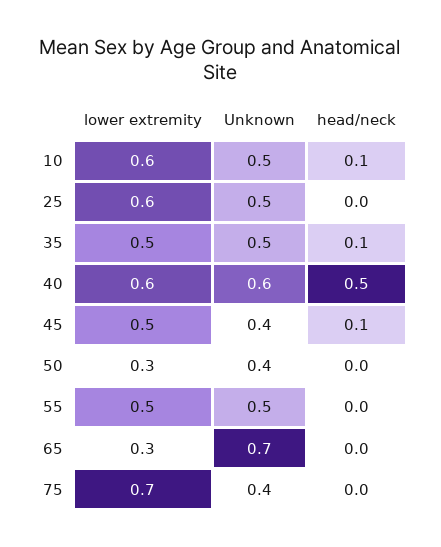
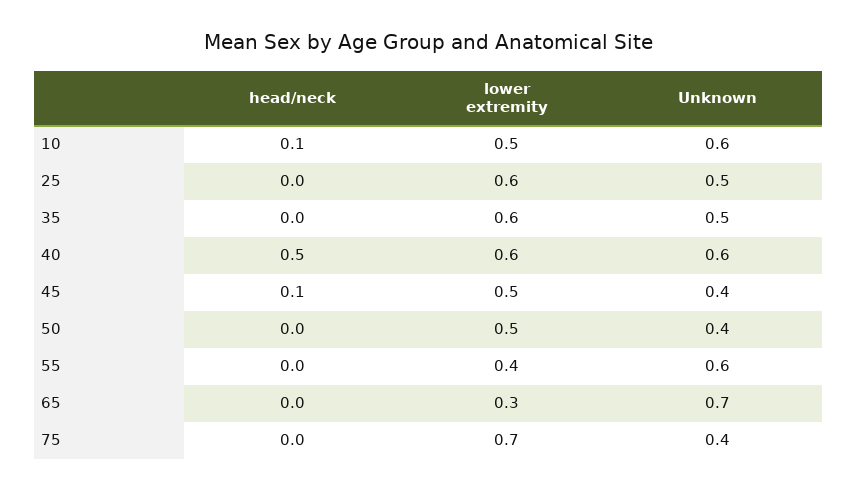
lower extremity, 10: 0.6 -> 0.5
Unknown, 10: 0.5 -> 0.6
lower extremity, 35: 0.5 -> 0.6
head/neck, 35: 0.1 -> 0
lower extremity, 50: 0.3 -> 0.5
lower extremity, 55: 0.5 -> 0.4
Unknown, 55: 0.5 -> 0.6

